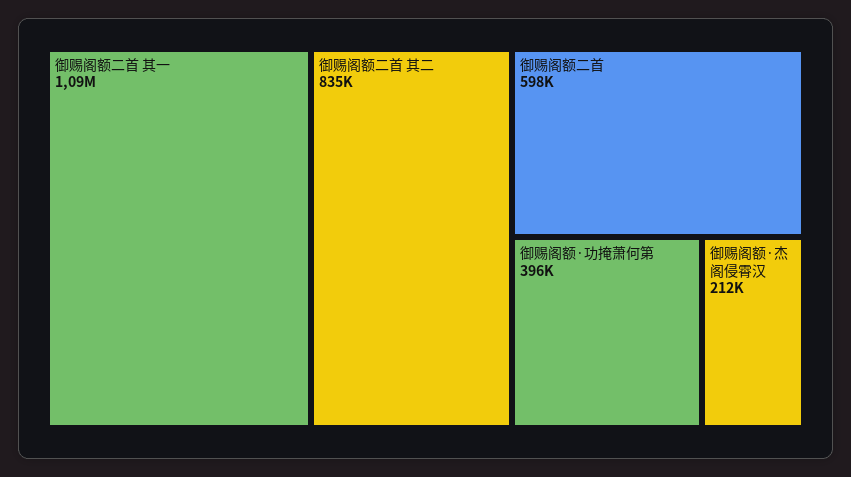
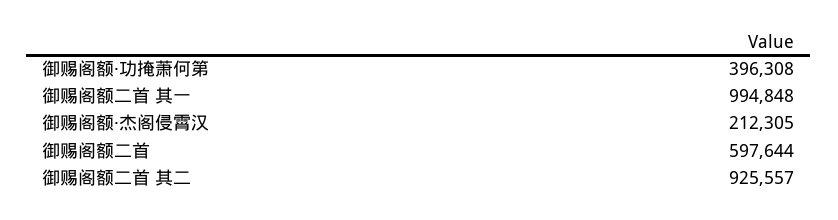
御赐阁额二首 其一: 1090000 -> 994848
御赐阁额二首 其二: 835000 -> 925557

